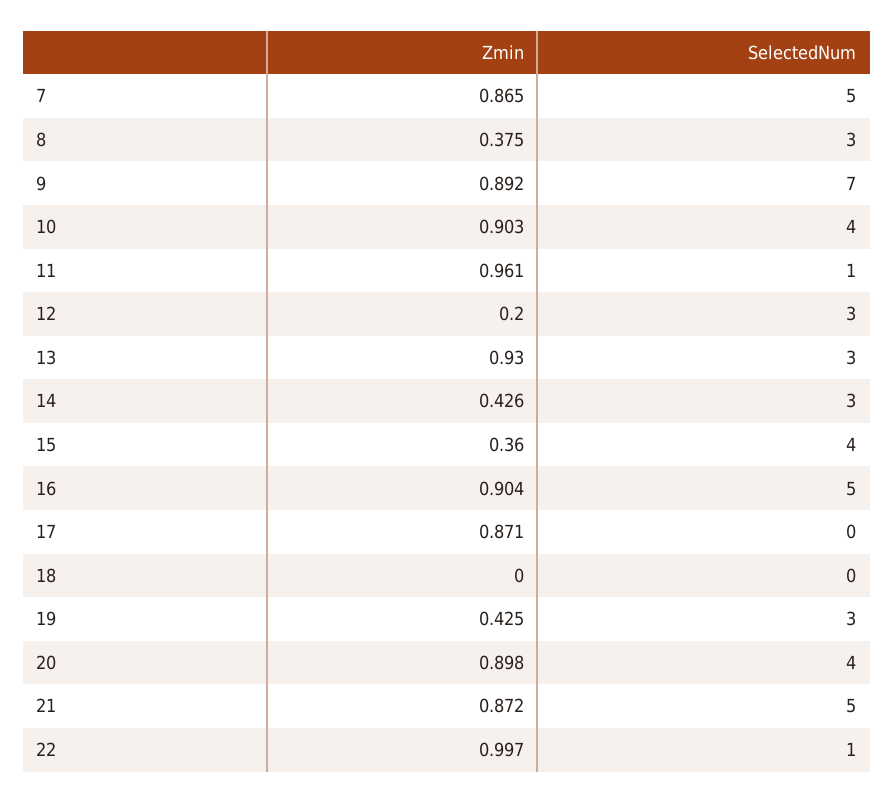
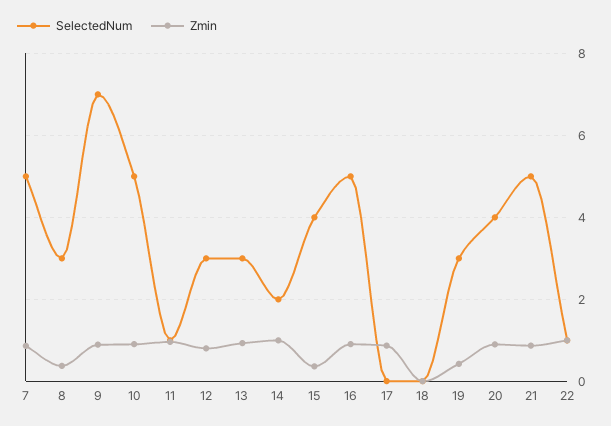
SelectedNum, 10: 4 -> 5
Zmin, 12: 0.2 -> 0.8
Zmin, 14: 0.426 -> 1
SelectedNum, 14: 3 -> 2

